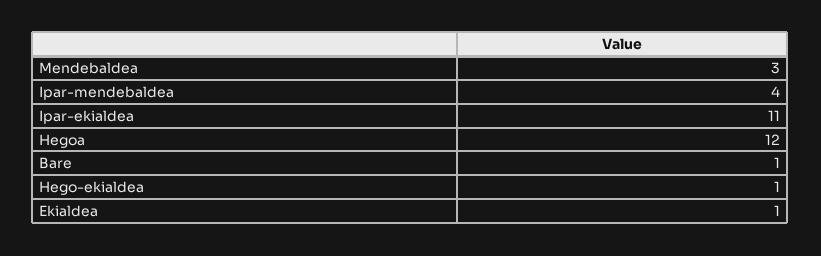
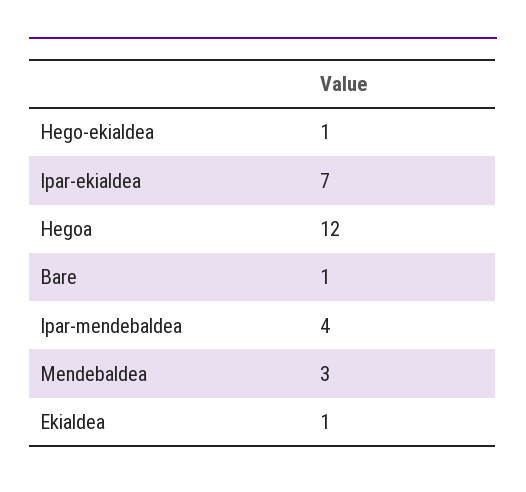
Ipar-ekialdea: 11 -> 7

